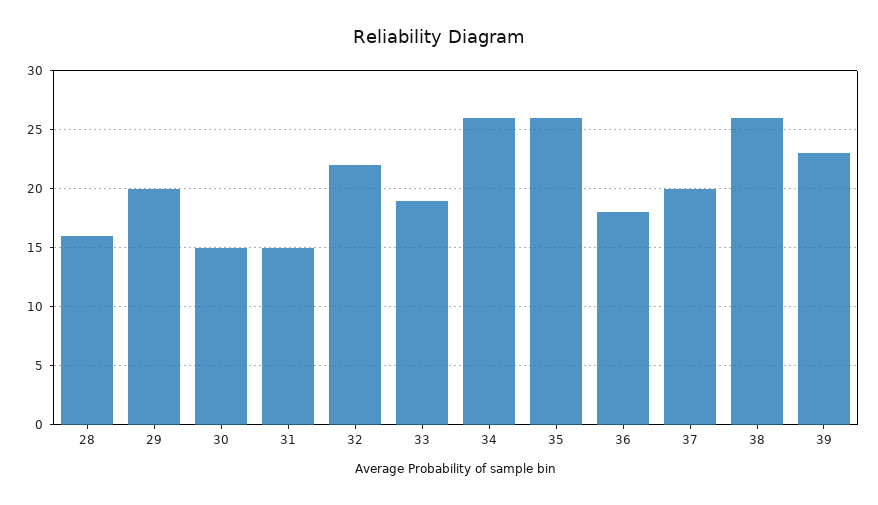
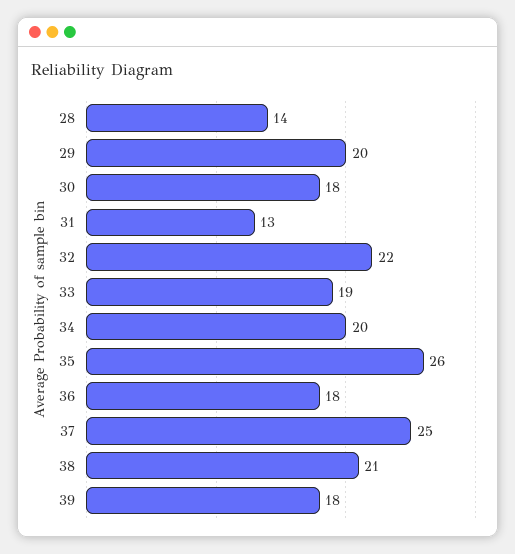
28: 16 -> 14
30: 15 -> 18
31: 15 -> 13
34: 26 -> 20
37: 20 -> 25
38: 26 -> 21
39: 23 -> 18

